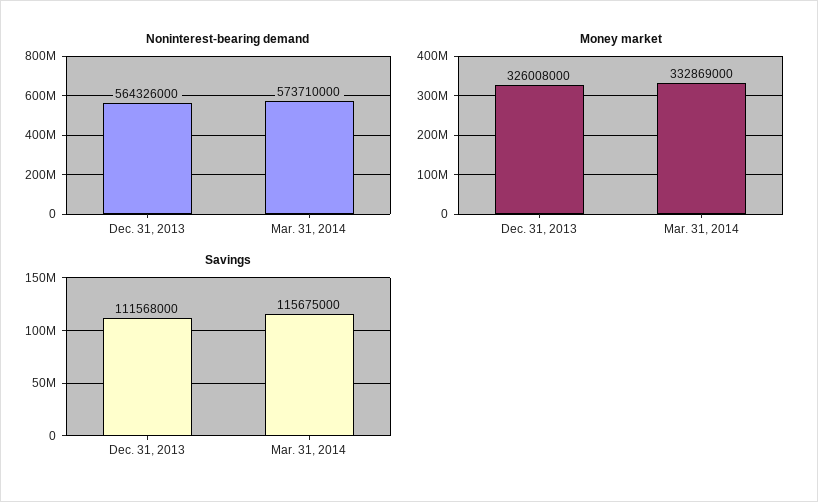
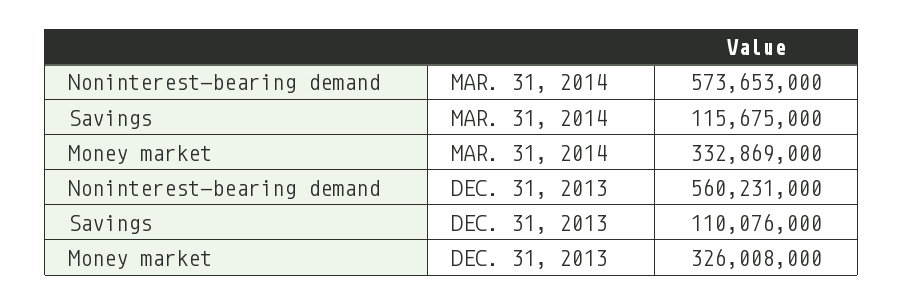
Noninterest-bearing demand, Dec. 31, 2013: 564326000 -> 560231000
Noninterest-bearing demand, Mar. 31, 2014: 573710000 -> 573653000
Savings, Dec. 31, 2013: 111568000 -> 110076000

